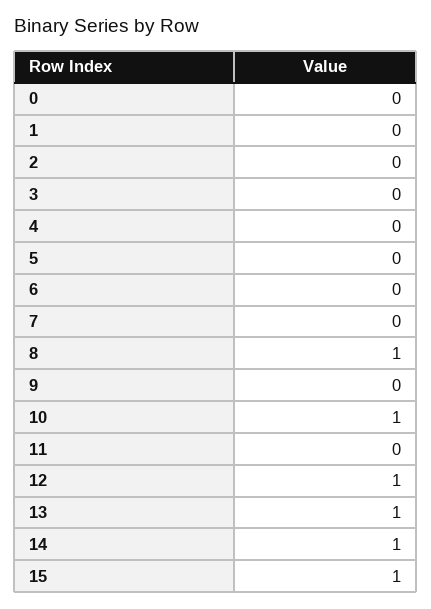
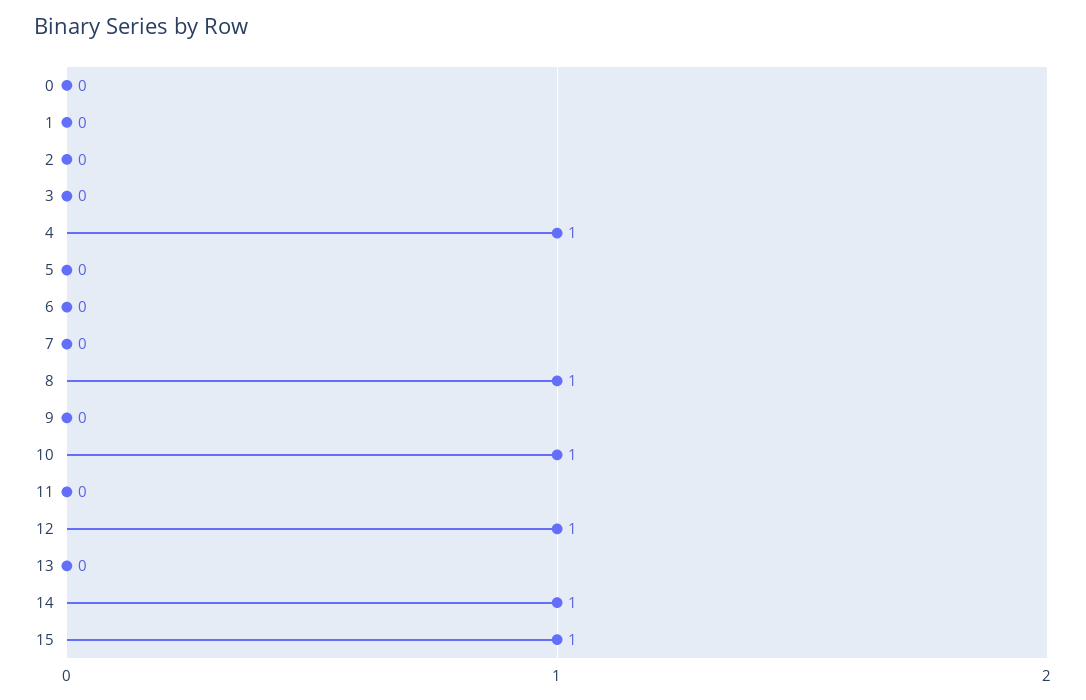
4: 0 -> 1
13: 1 -> 0

